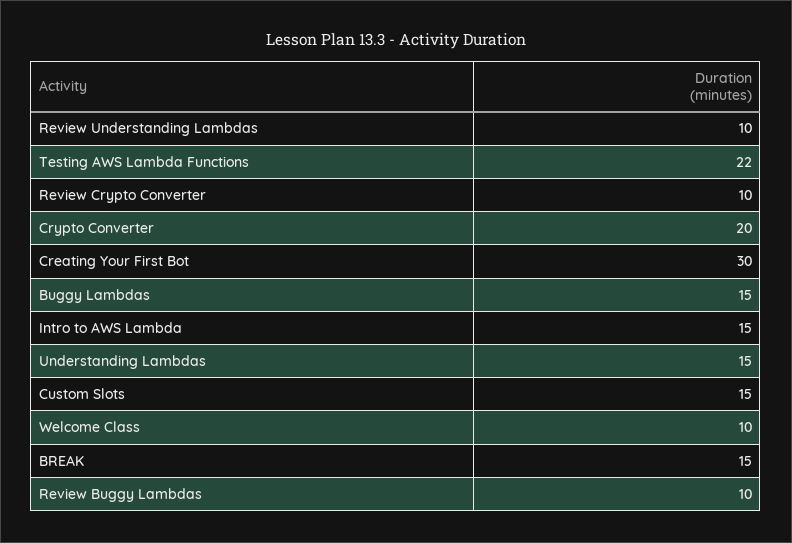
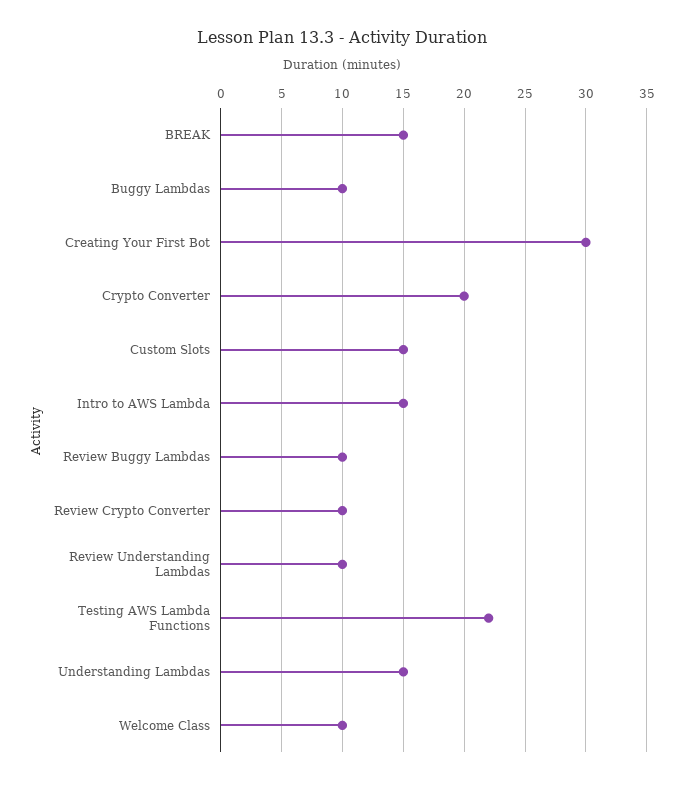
Buggy Lambdas: 15 -> 10

